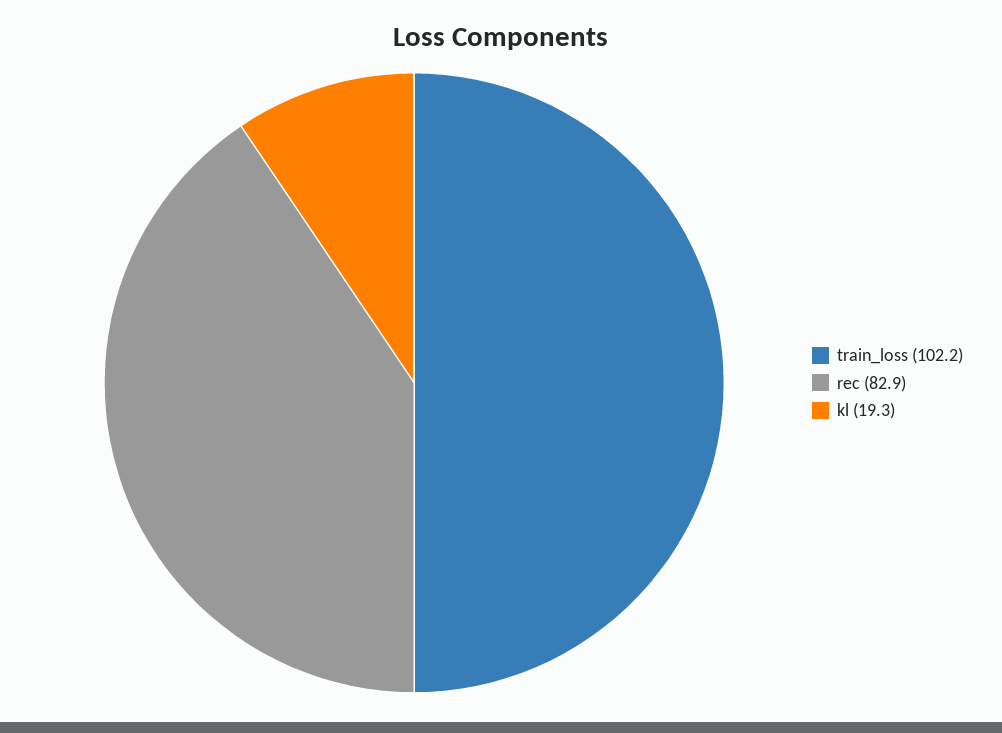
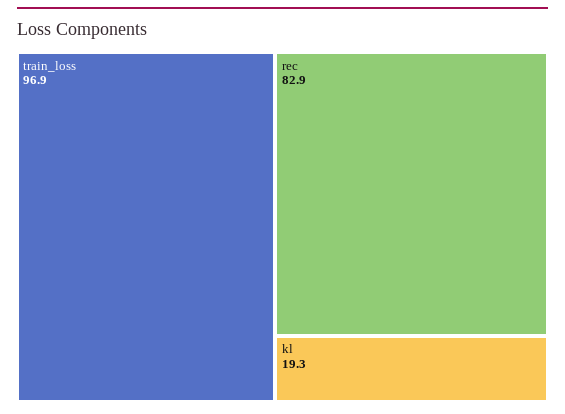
train_loss: 102.2 -> 96.9

